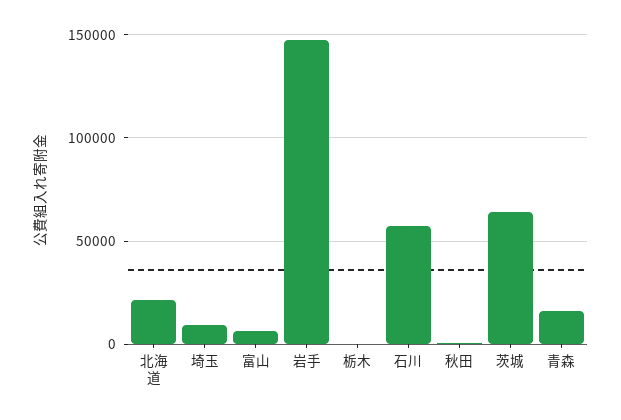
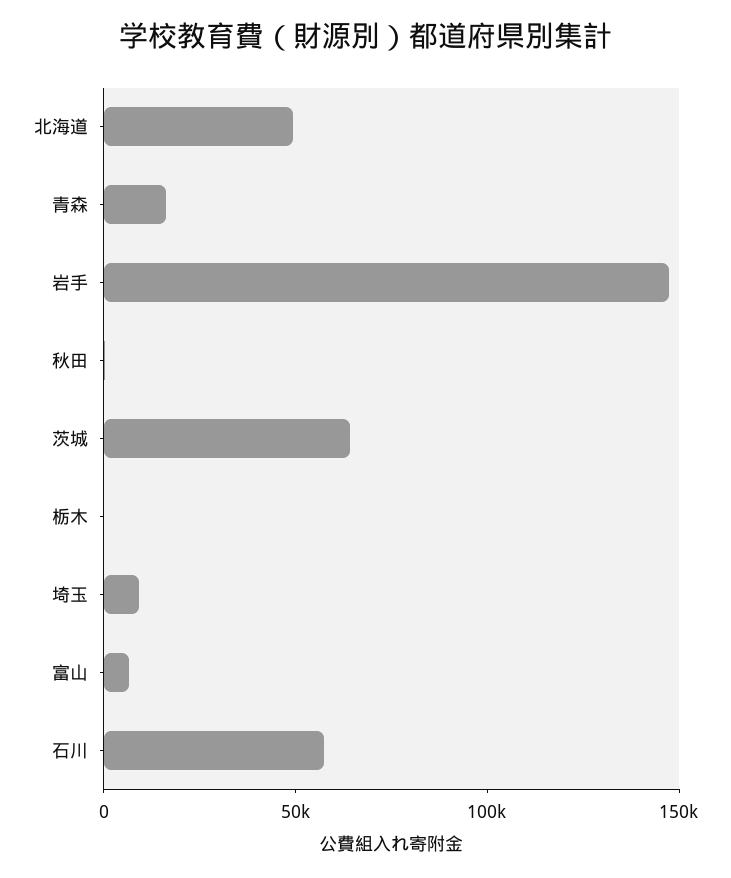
北海道: 20000 -> 50000

